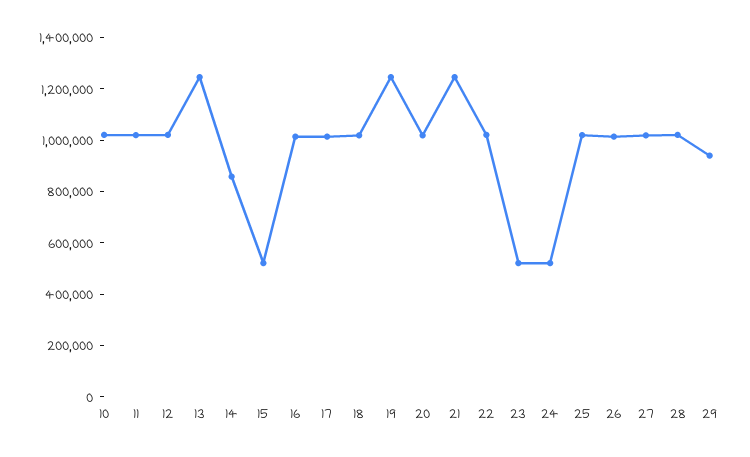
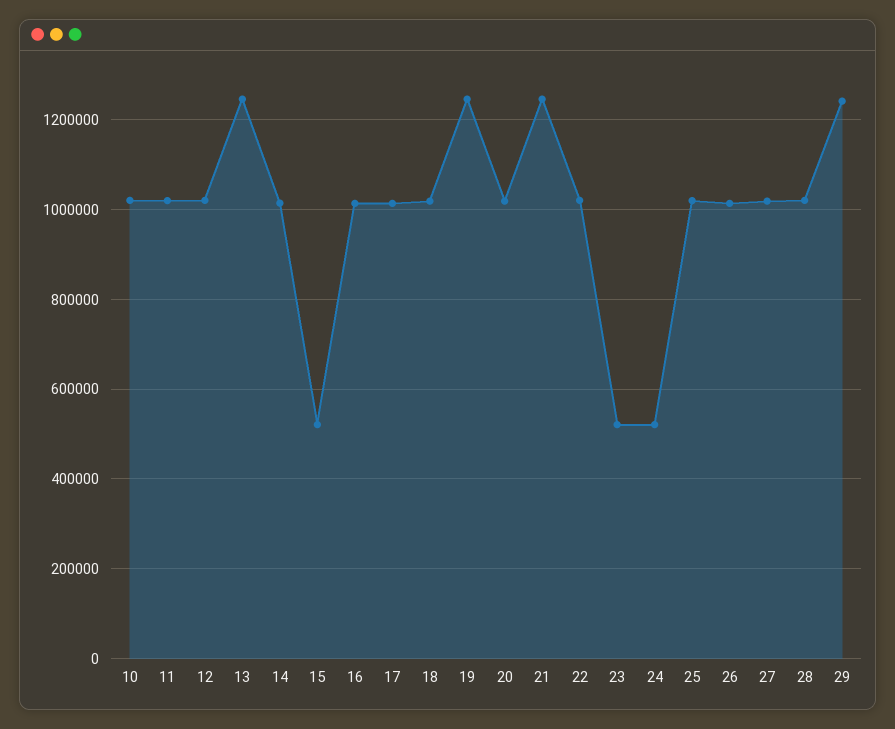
14: 850000 -> 1020000
29: 950000 -> 1240000

